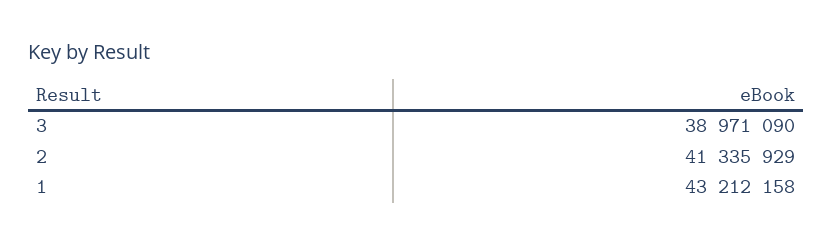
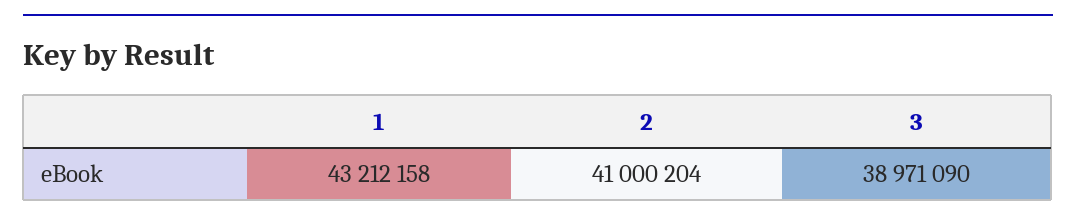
2: 41335929 -> 41000204

